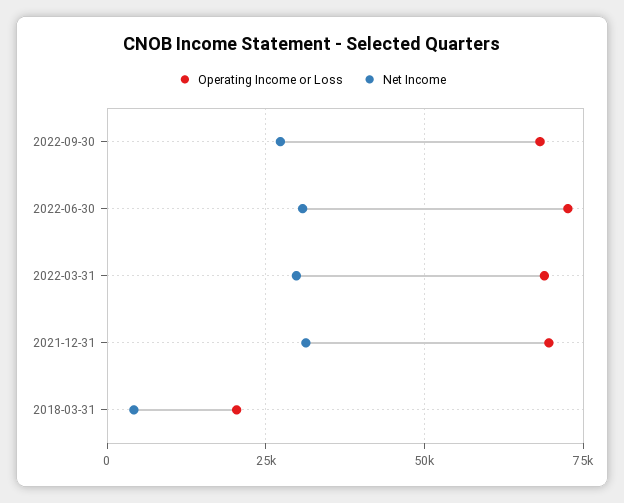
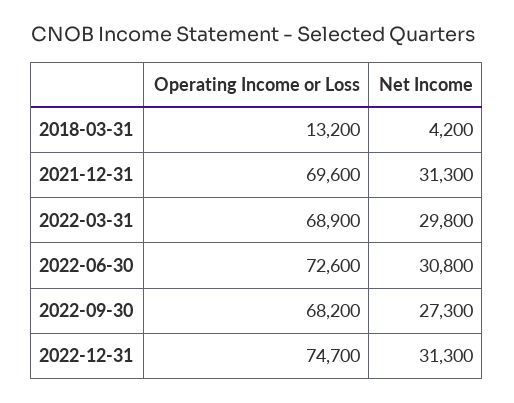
Operating Income or Loss, 2018-03-31: 20000 -> 13200
Operating Income or Loss, 2022-12-31: none -> 74700
Net Income, 2022-12-31: none -> 31300

